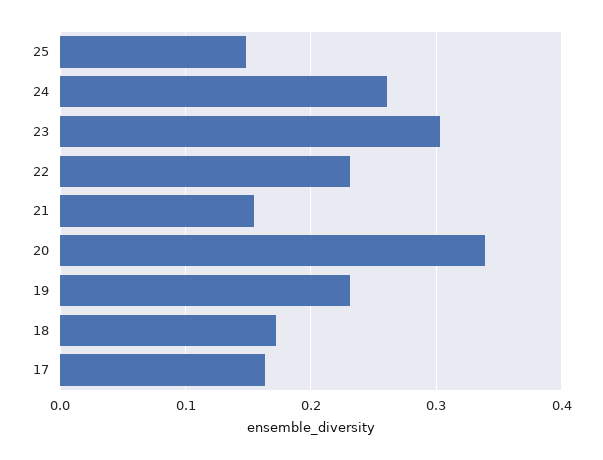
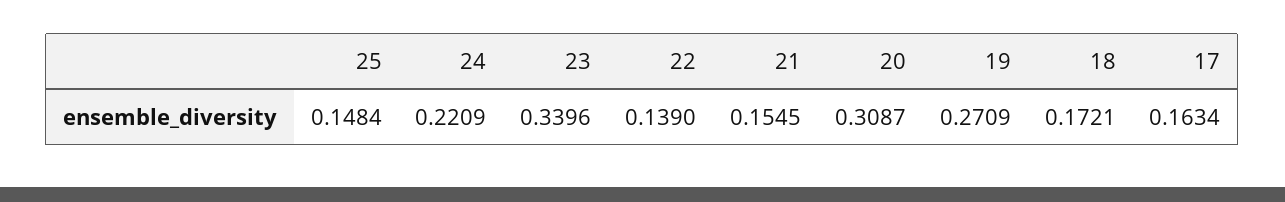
24: 0.26 -> 0.2209
23: 0.3 -> 0.3396
22: 0.23 -> 0.139
20: 0.34 -> 0.3087
19: 0.23 -> 0.2709

